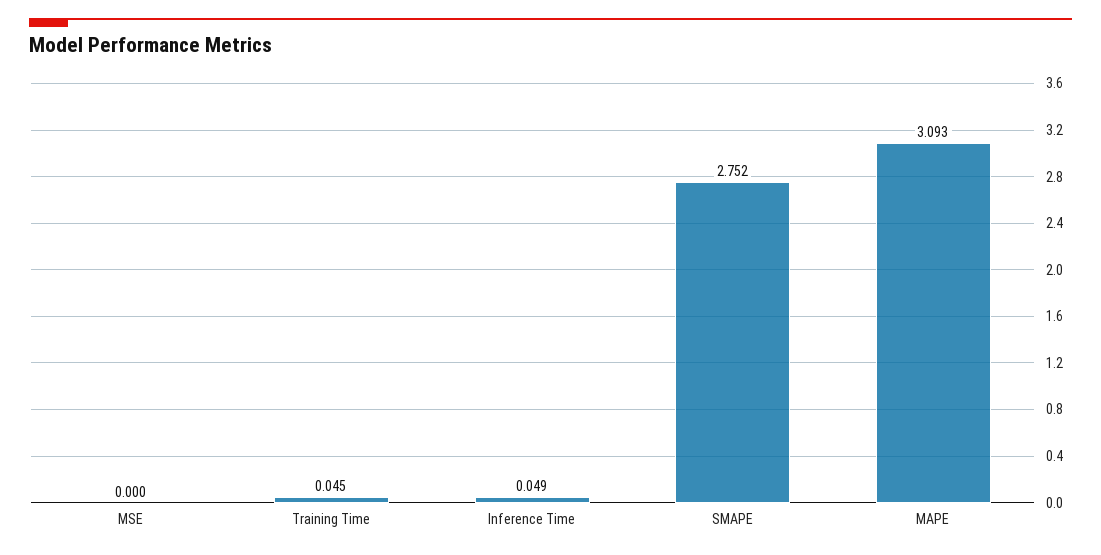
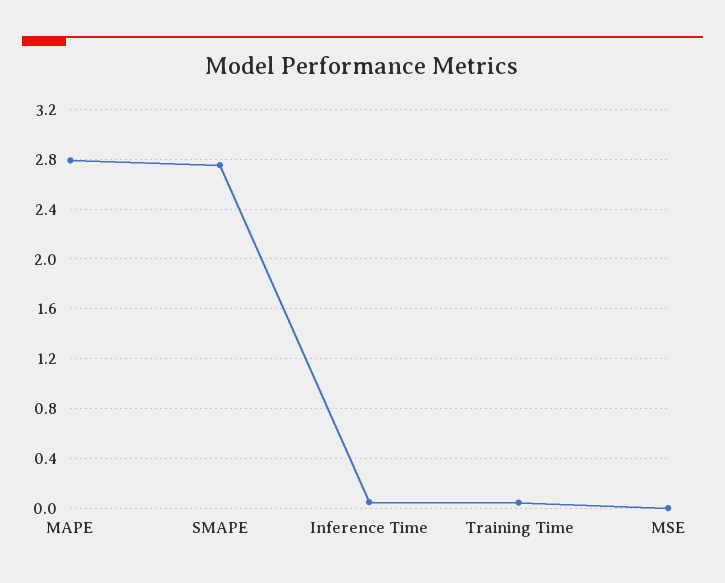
MAPE: 3.093 -> 2.8

